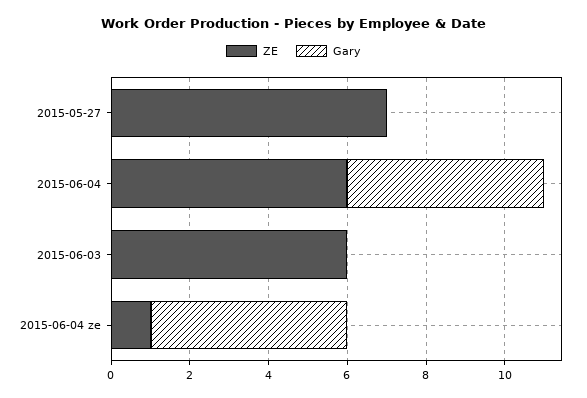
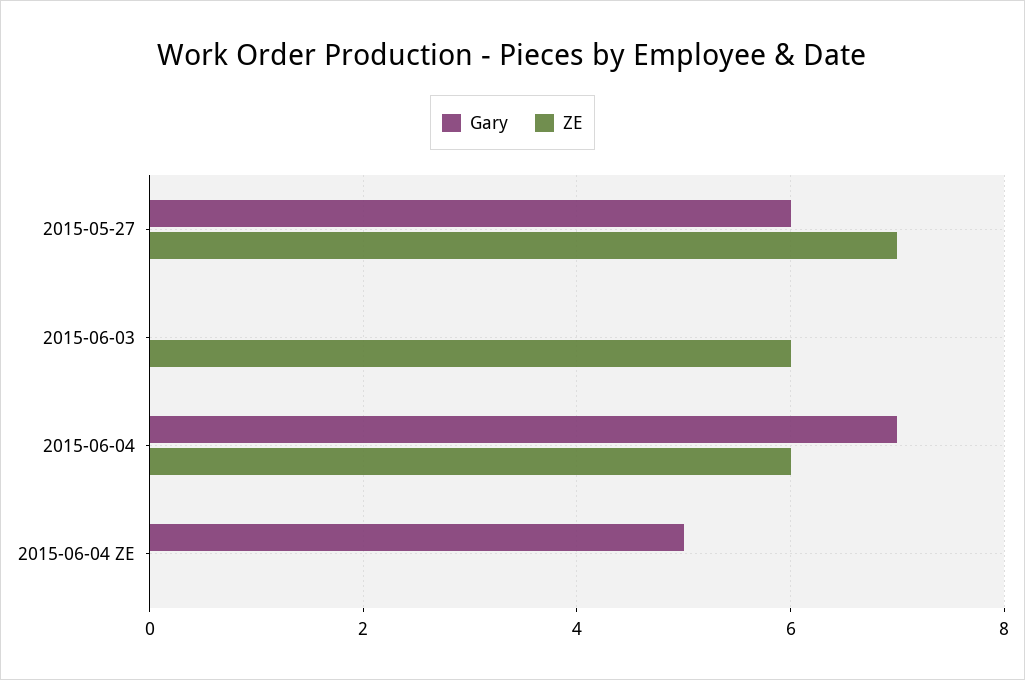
Gary, 2015-05-27: 0 -> 6
Gary, 2015-06-04: 5 -> 7
ZE, 2015-06-04 ze: 1 -> 0

